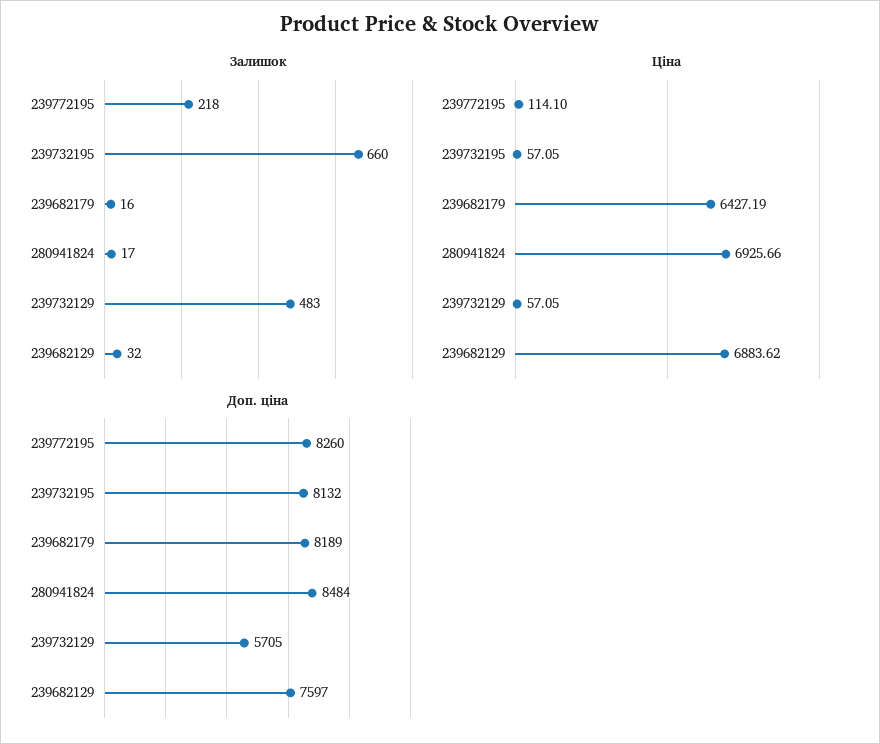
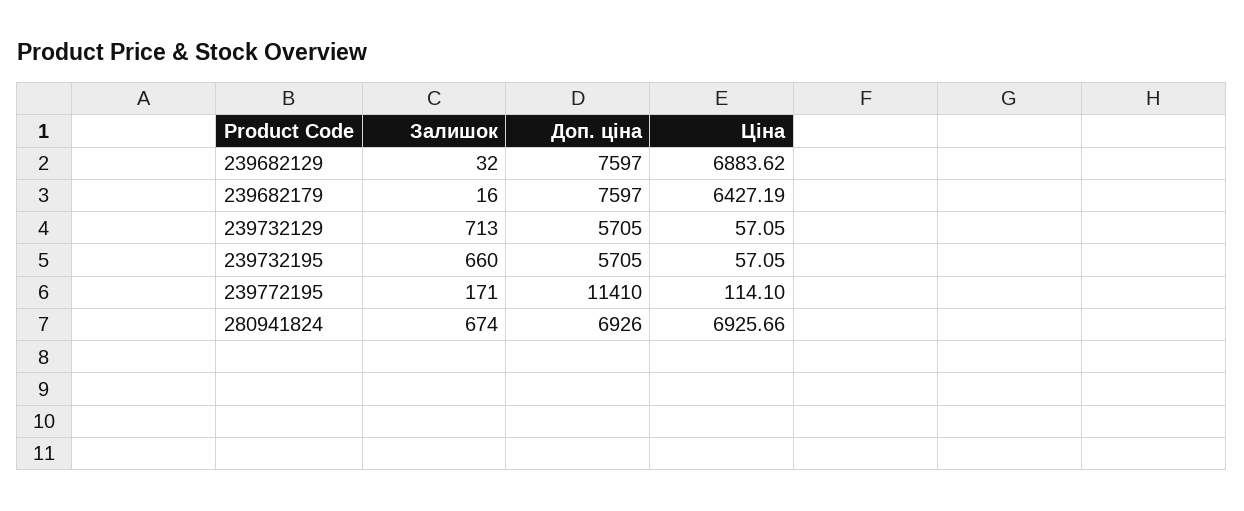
Залишок, 239772195: 218 -> 171
Залишок, 280941824: 17 -> 674
Залишок, 239732129: 483 -> 713
Доп. ціна, 239772195: 8260 -> 11410
Доп. ціна, 239732195: 8132 -> 5705
Доп. ціна, 239682179: 8189 -> 7597
Доп. ціна, 280941824: 8484 -> 6926

